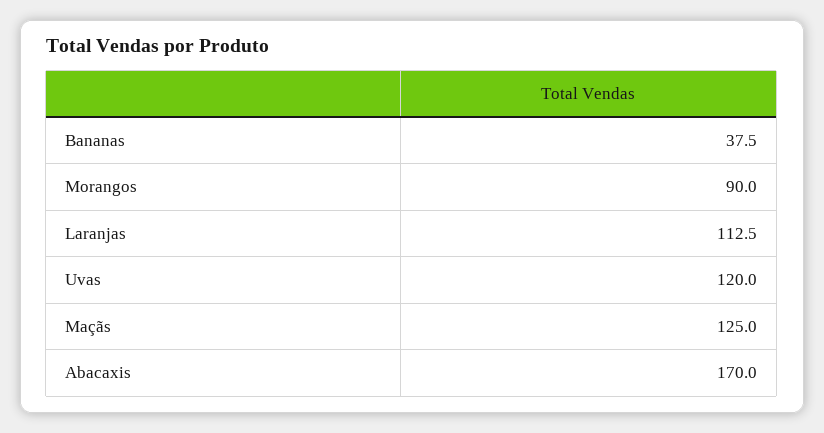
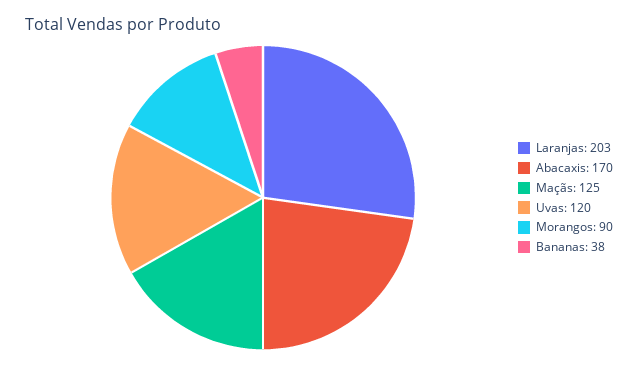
Laranjas: 112.5 -> 203

